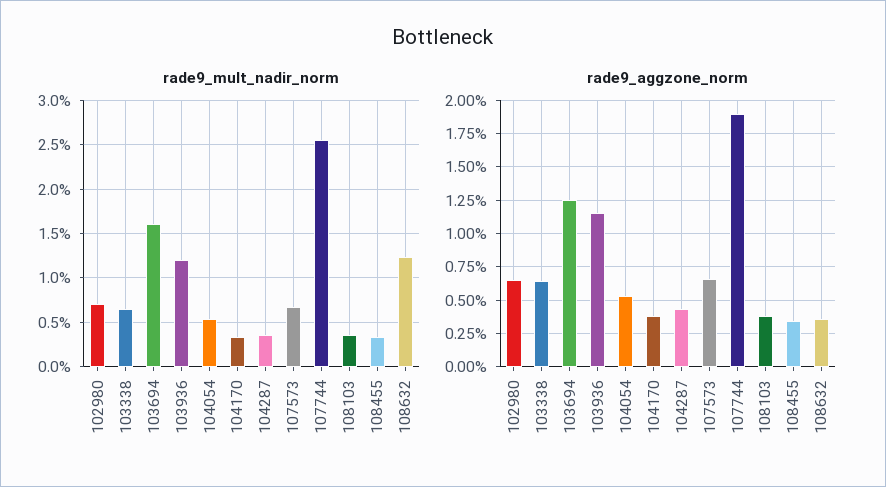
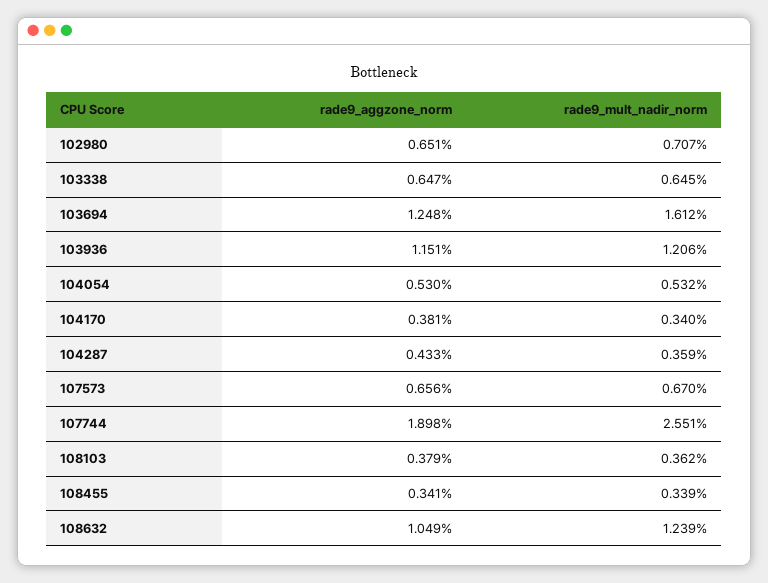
rade9_aggzone_norm, 108632: 0.35 -> 1.049

